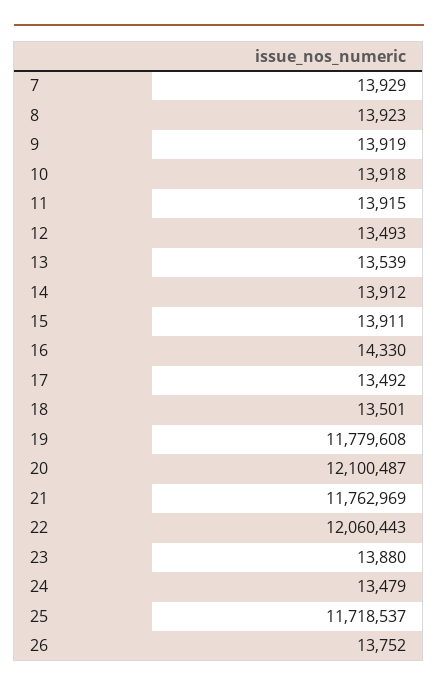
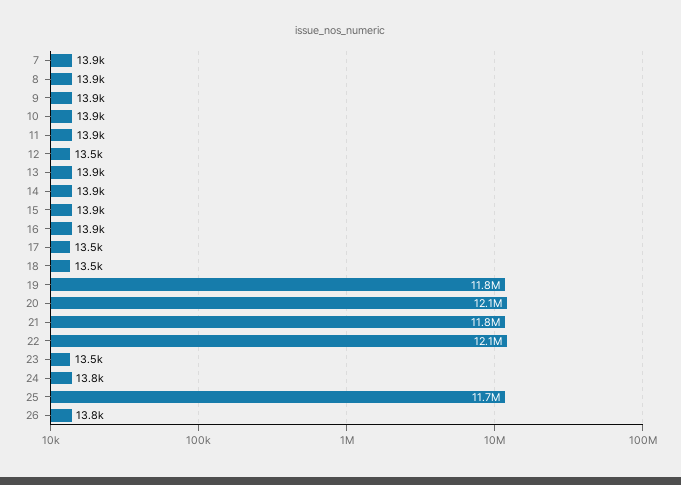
13: 13539 -> 13900
16: 14330 -> 13900
23: 13880 -> 13500
24: 13479 -> 13800

